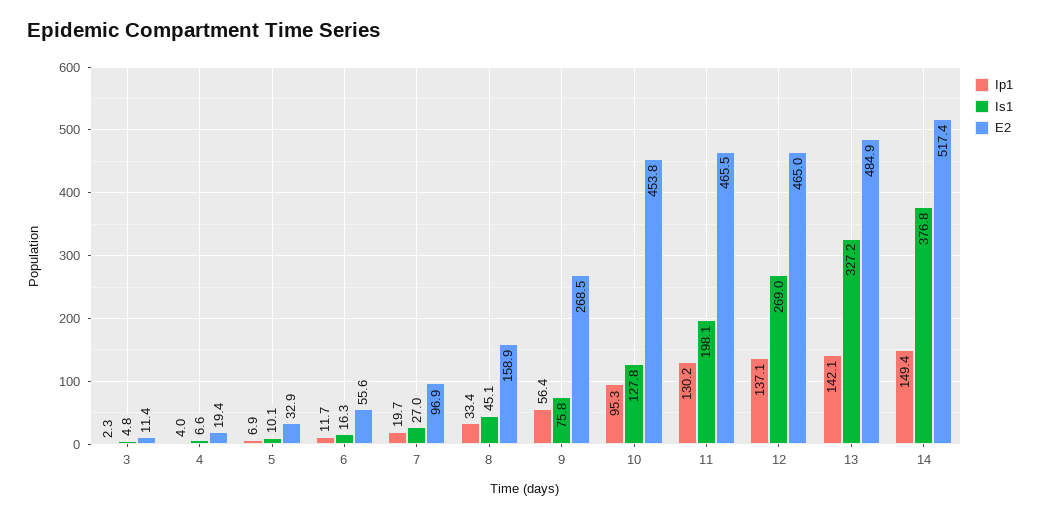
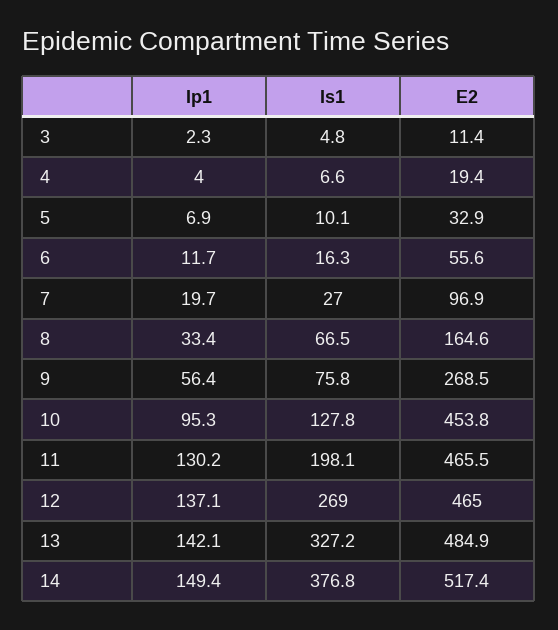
Is1, 8: 45.1 -> 66.5
E2, 8: 158.9 -> 164.6

